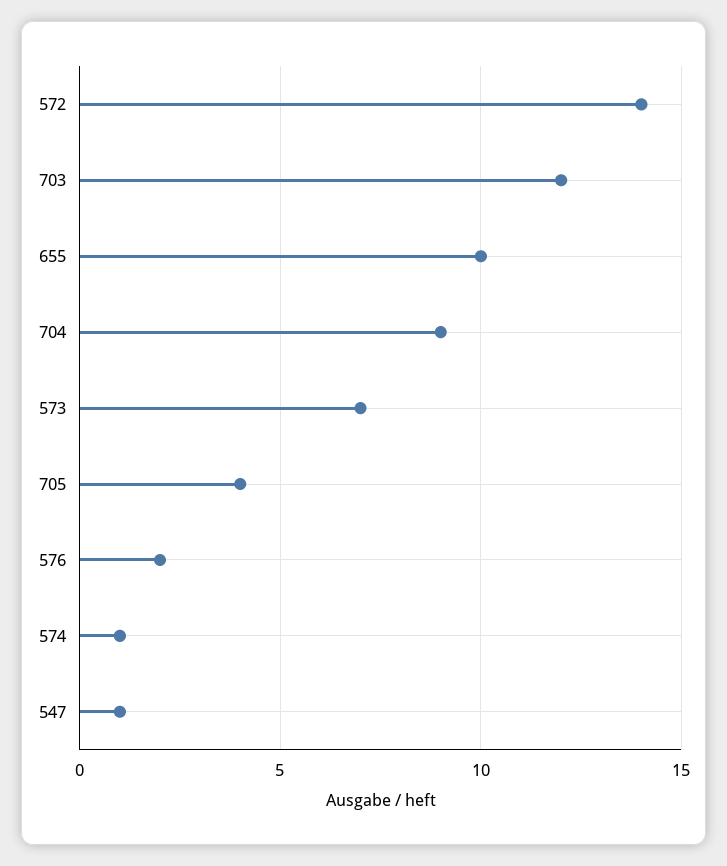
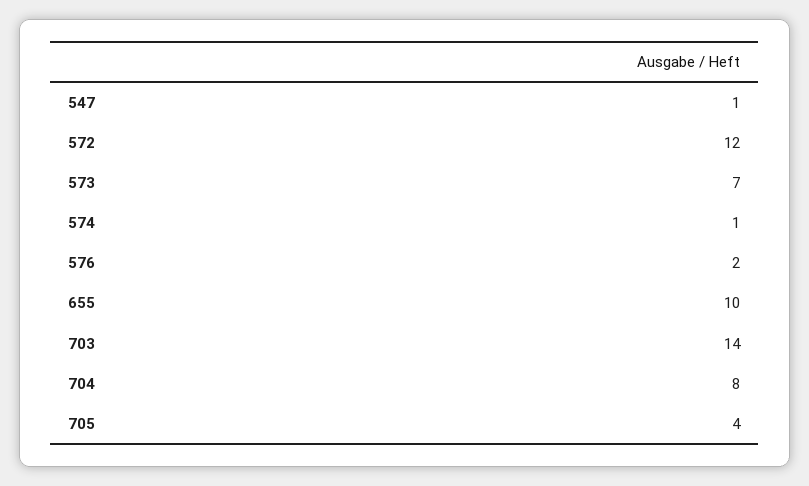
572: 14 -> 12
703: 12 -> 14
704: 9 -> 8

